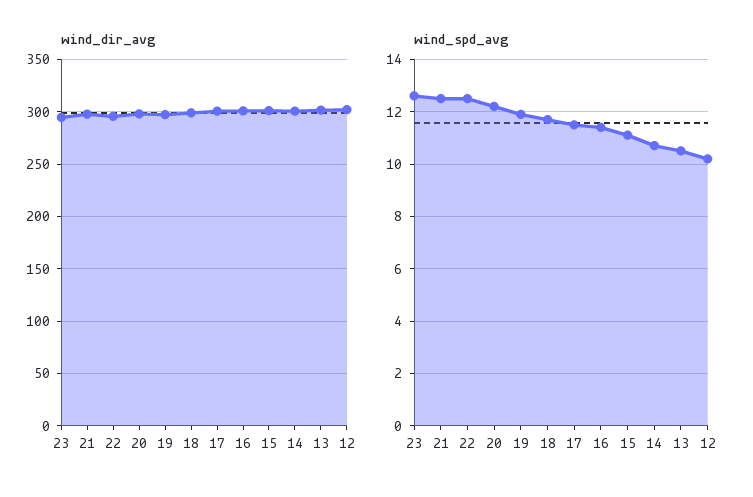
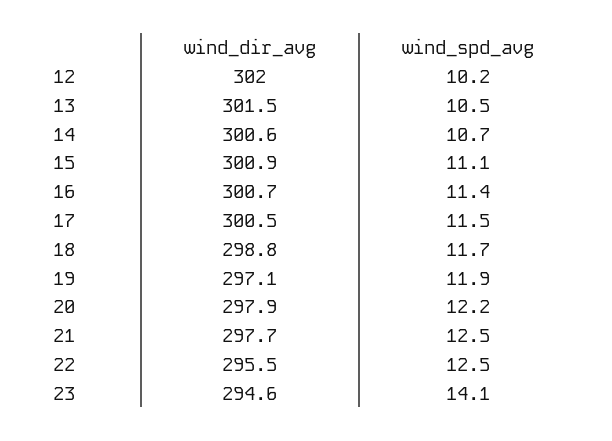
wind_spd_avg, 23: 12.5 -> 14.1

